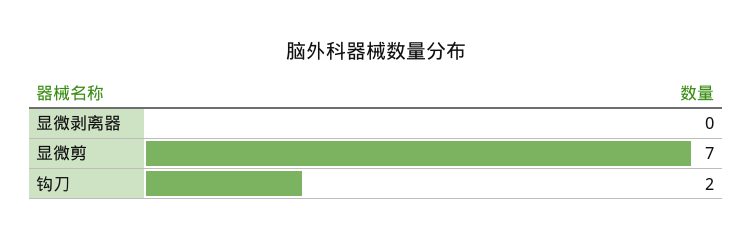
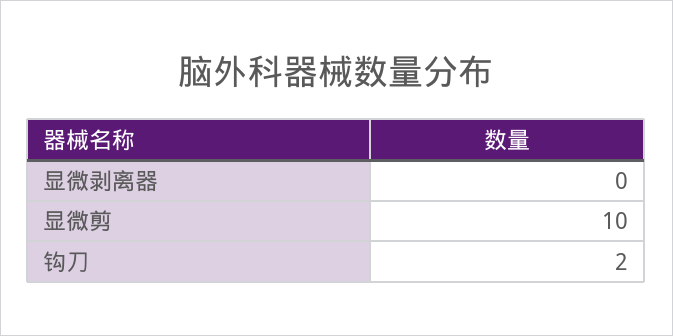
显微剪: 7 -> 10

